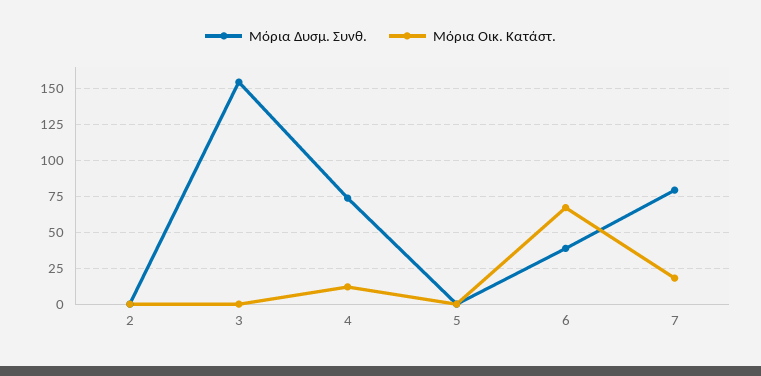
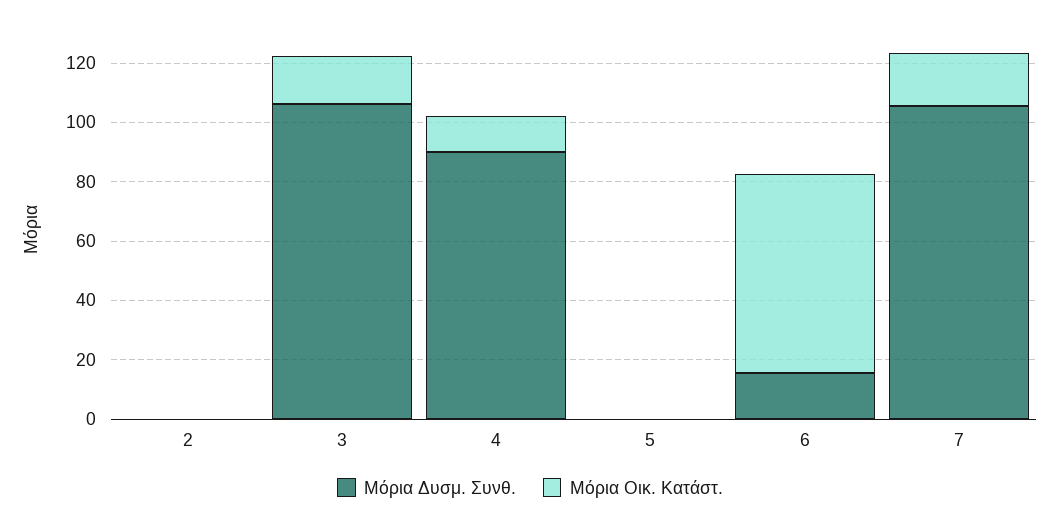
Μόρια Δυσμ. Συνθ., 3: 155 -> 105
Μόρια Οικ. Κατάστ., 3: 0 -> 15
Μόρια Δυσμ. Συνθ., 4: 75 -> 90
Μόρια Δυσμ. Συνθ., 6: 40 -> 15
Μόρια Δυσμ. Συνθ., 7: 80 -> 105

